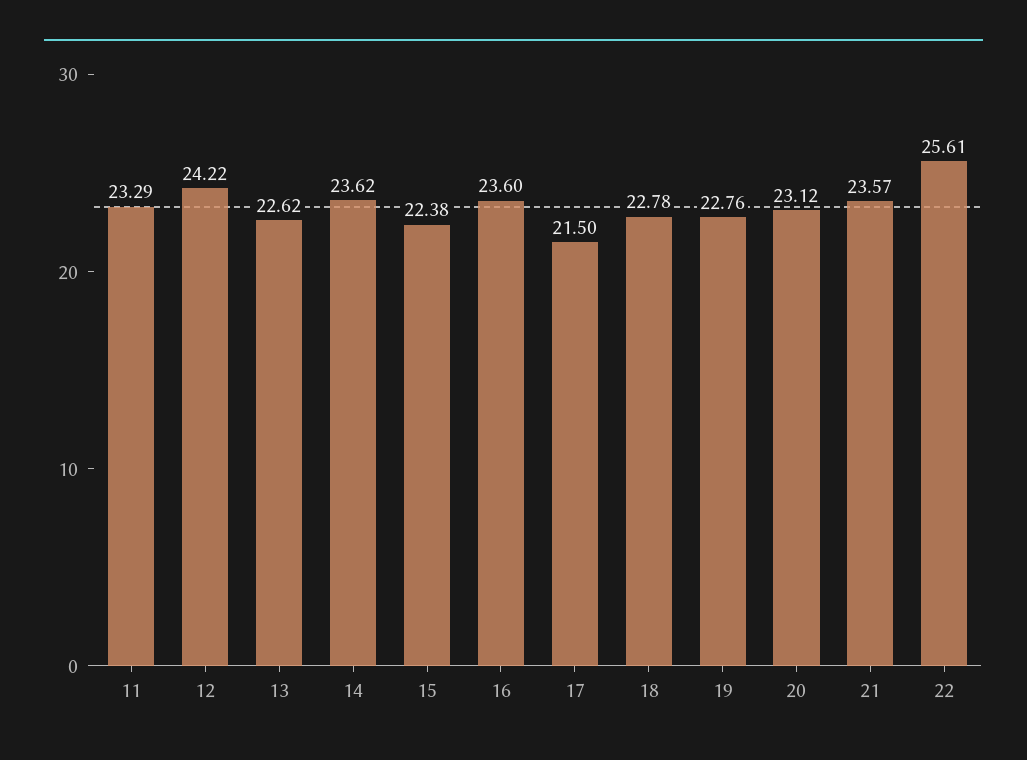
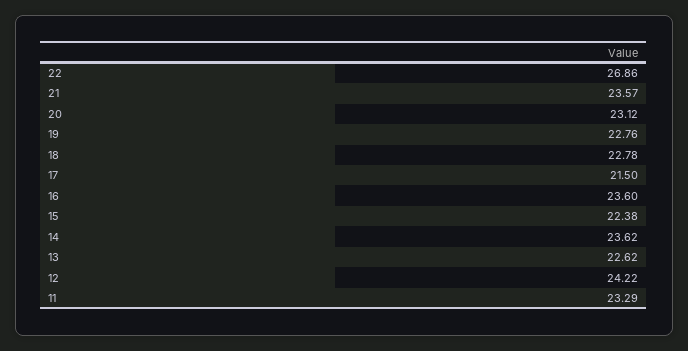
22: 25.61 -> 26.86

